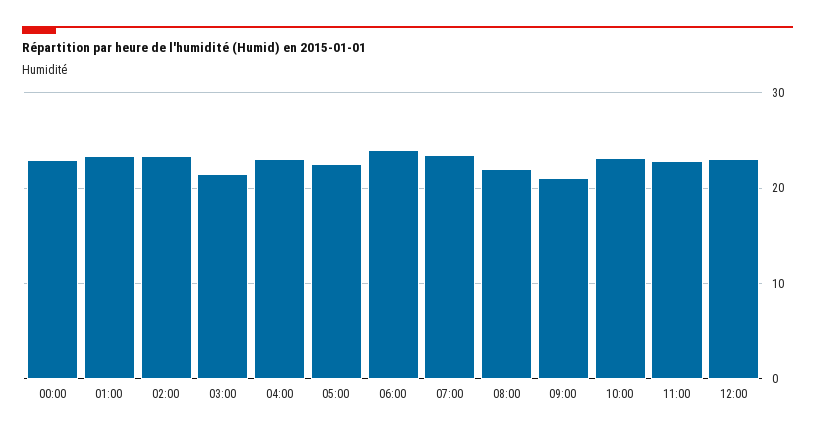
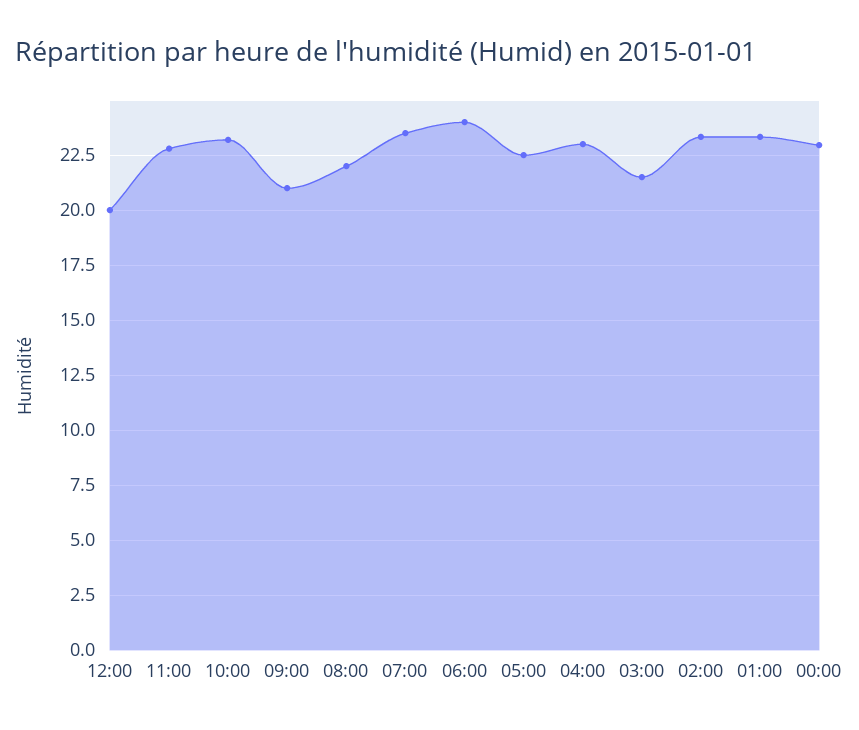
12:00: 23 -> 20

